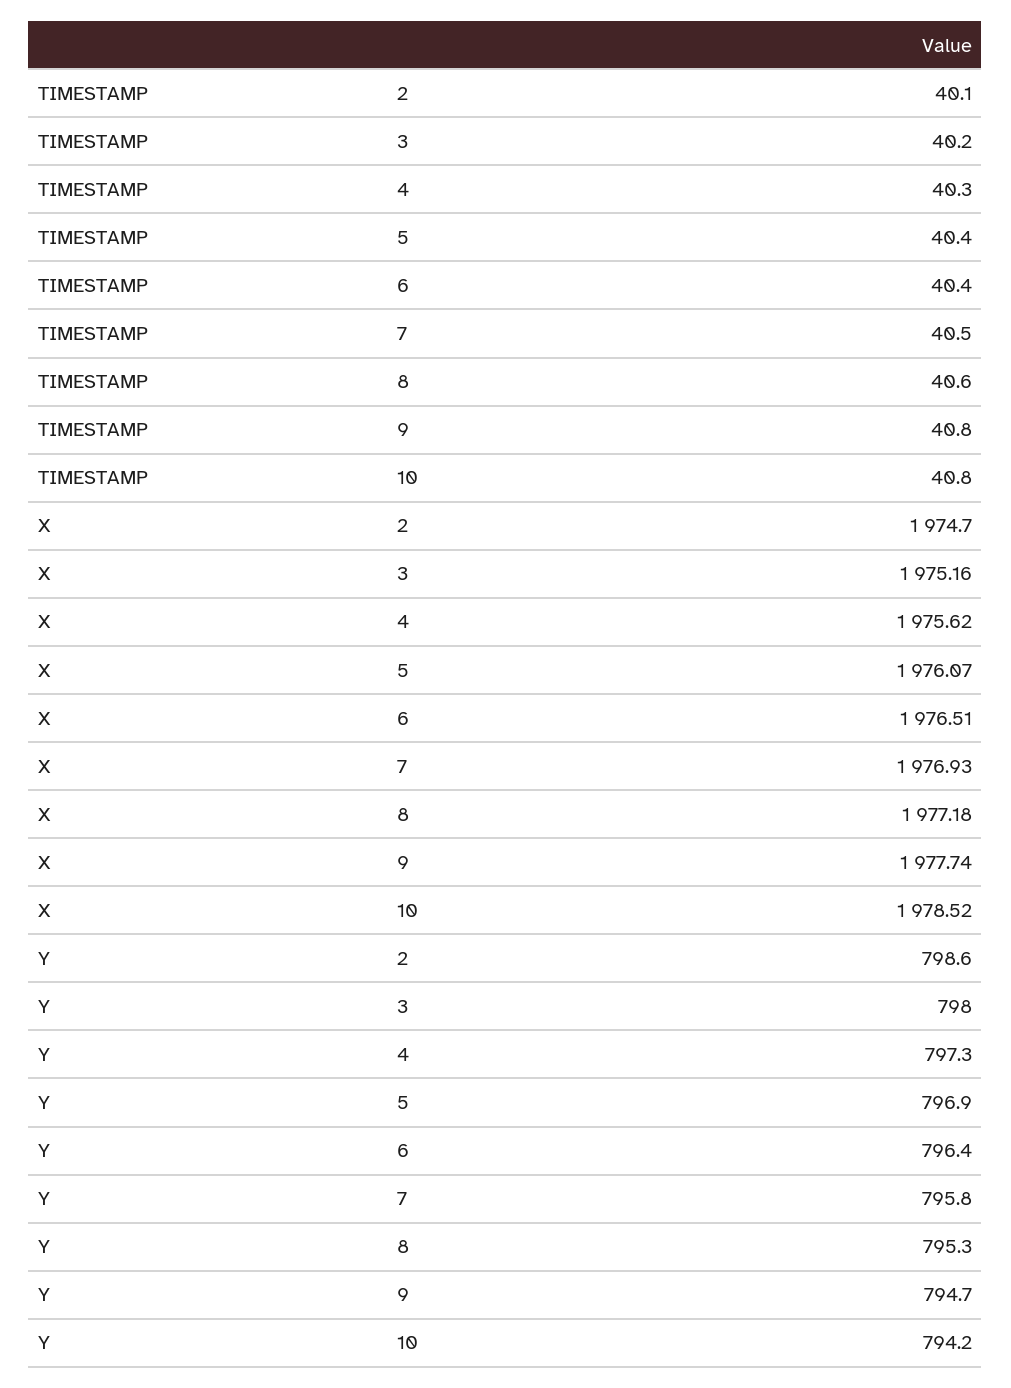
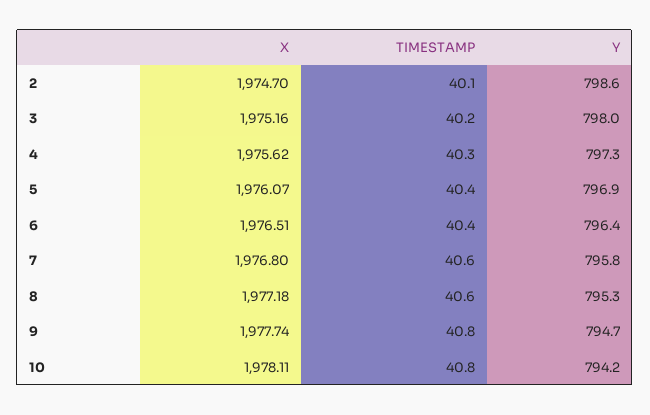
TIMESTAMP, 7: 40.5 -> 40.6
X, 7: 1976.93 -> 1976.8
X, 10: 1978.52 -> 1978.11

